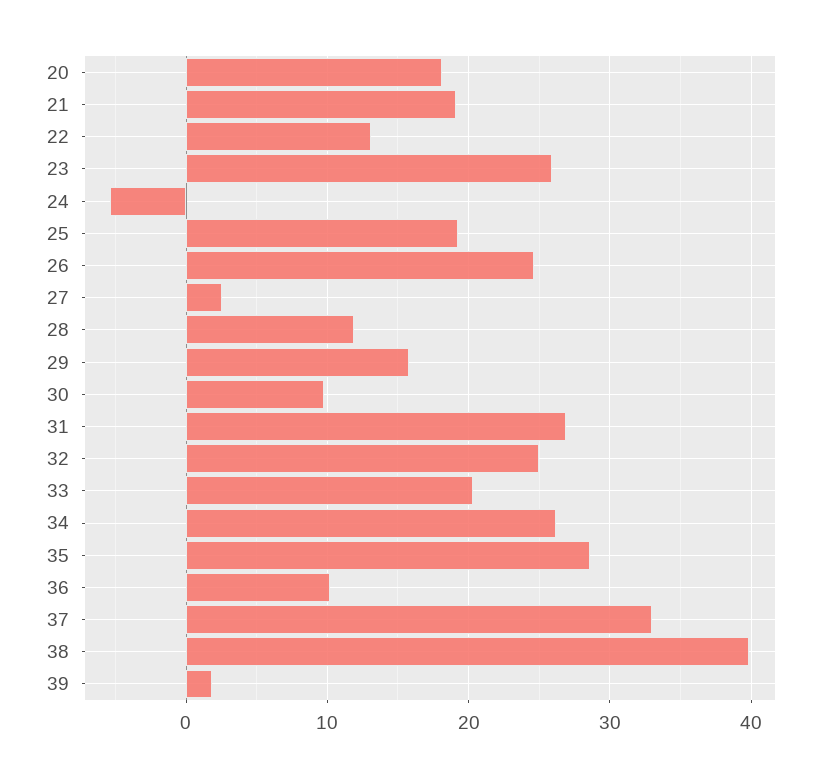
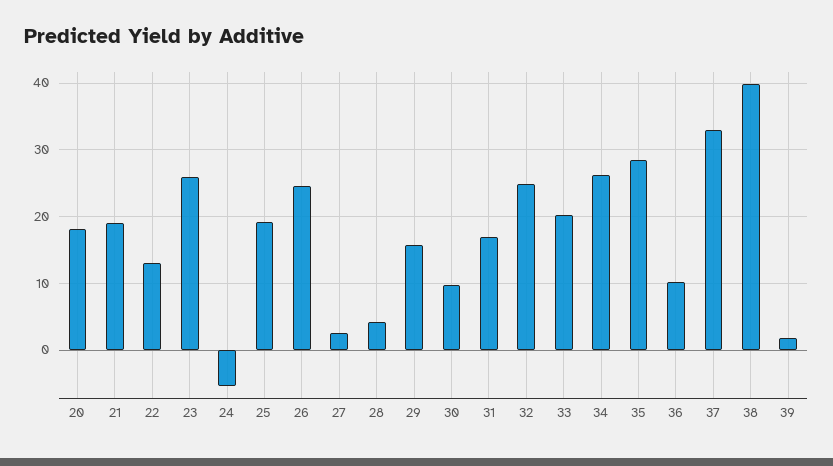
28: 12 -> 4
31: 27 -> 17

